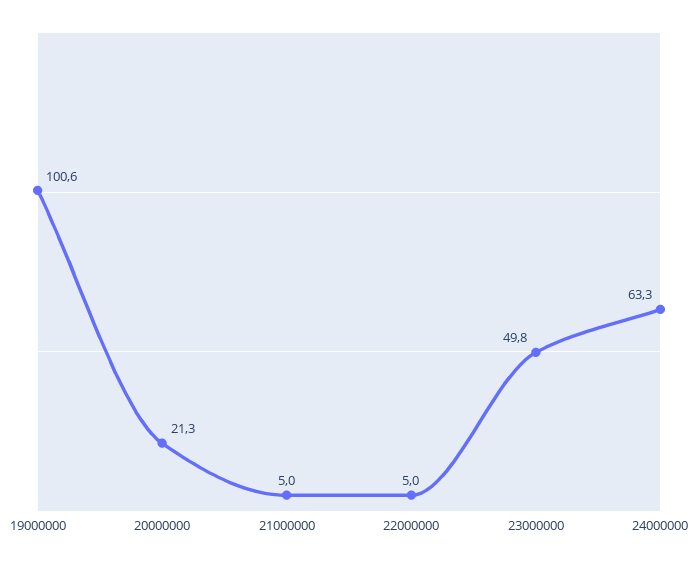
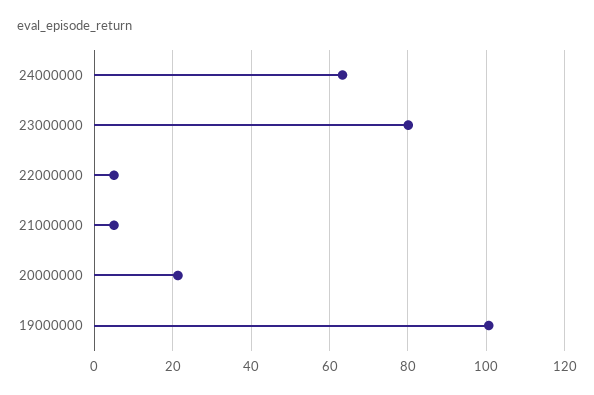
23000000: 49.8 -> 80

